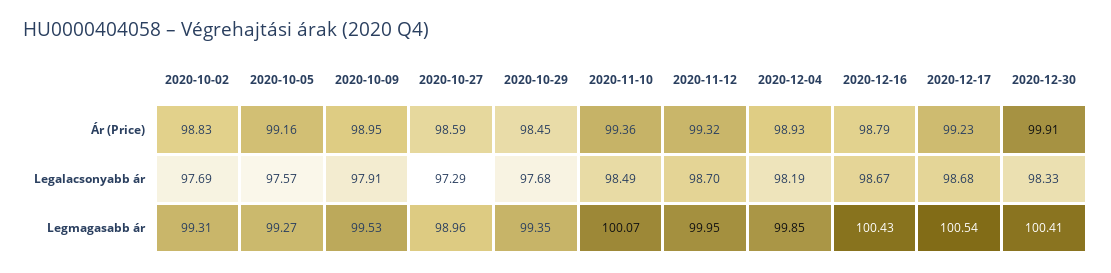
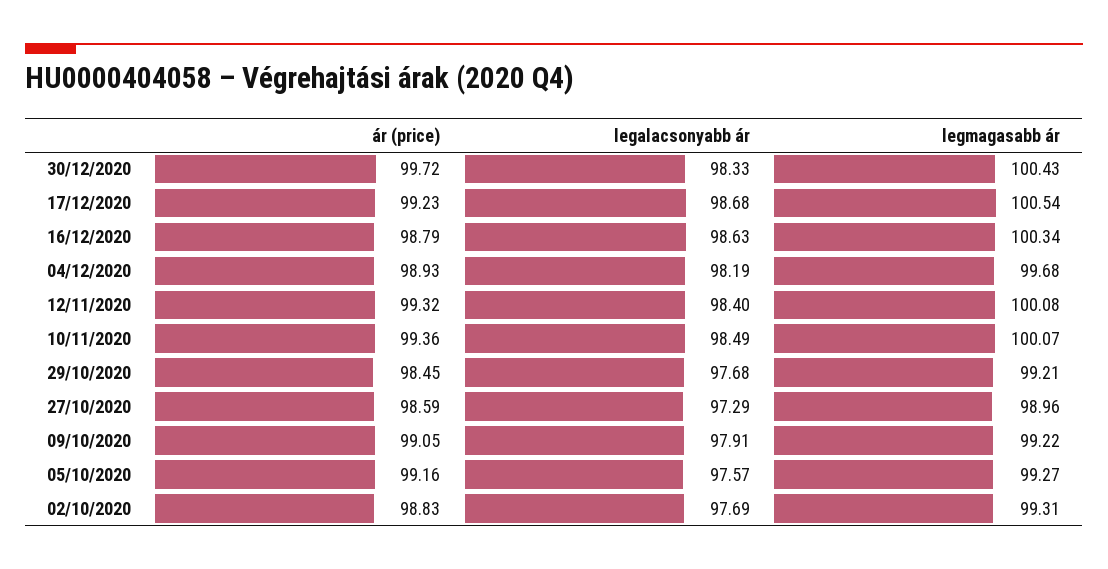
2020-10-09, Ár (Price): 98.95 -> 99.05
2020-12-30, Ár (Price): 99.91 -> 99.72
2020-11-12, Legalacsonyabb ár: 98.7 -> 98.4
2020-12-16, Legalacsonyabb ár: 98.67 -> 98.63
2020-10-09, Legmagasabb ár: 99.53 -> 99.22
2020-10-29, Legmagasabb ár: 99.35 -> 99.21
2020-11-12, Legmagasabb ár: 99.95 -> 100.08
2020-12-04, Legmagasabb ár: 99.85 -> 99.68
2020-12-16, Legmagasabb ár: 100.43 -> 100.34
2020-12-30, Legmagasabb ár: 100.41 -> 100.43

